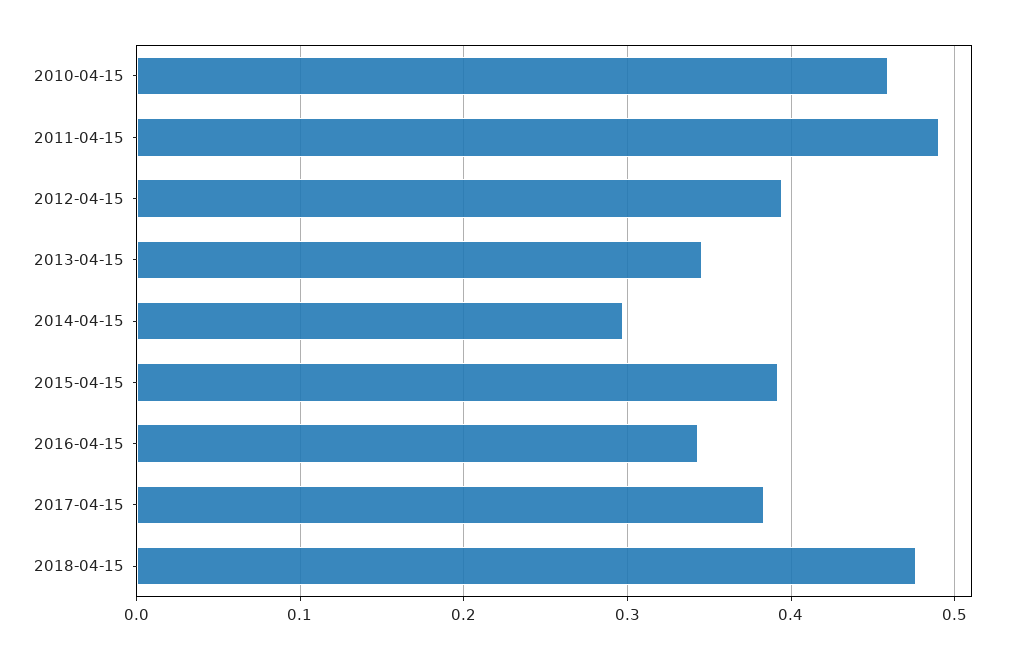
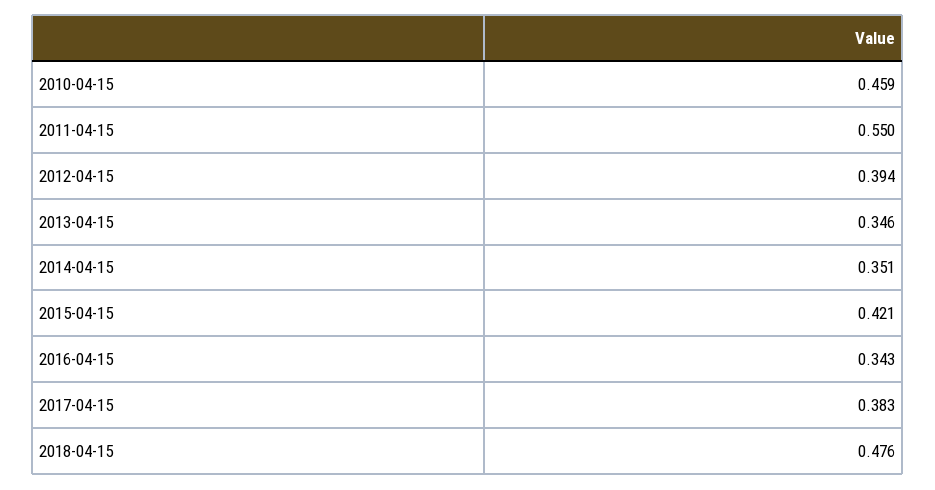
2011-04-15: 0.49 -> 0.55
2014-04-15: 0.3 -> 0.351
2015-04-15: 0.39 -> 0.421

